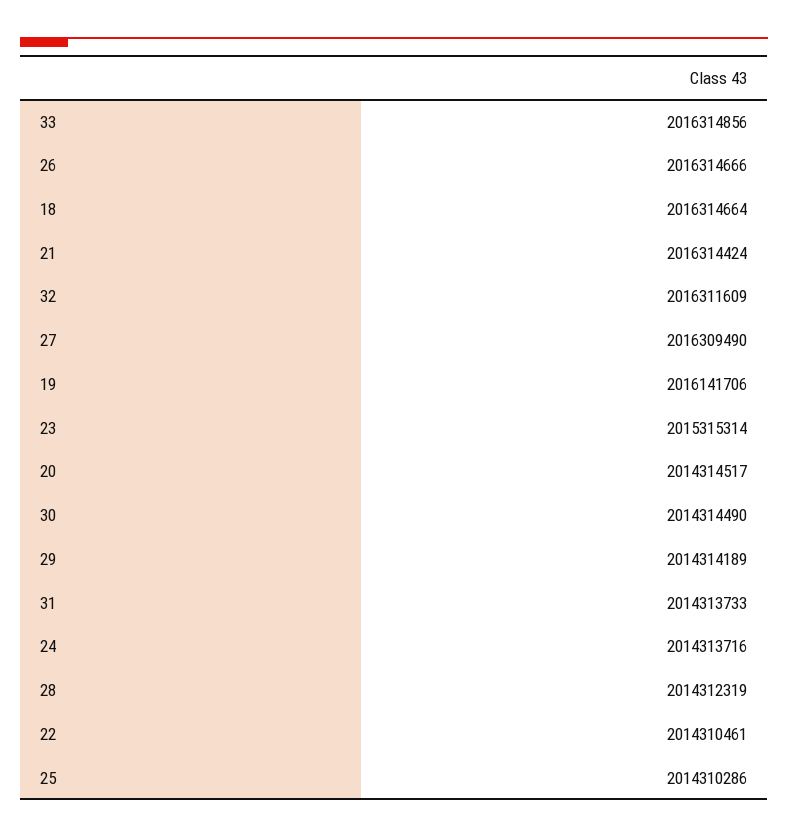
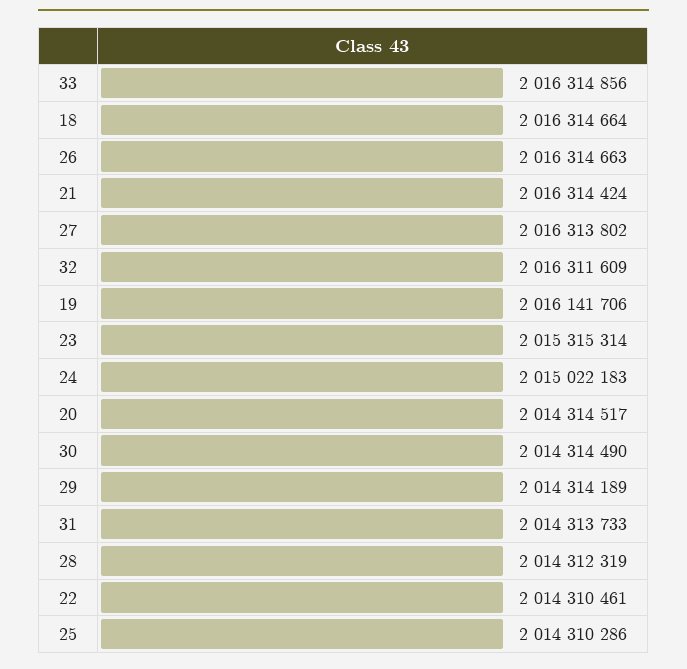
26: 2016314666 -> 2016314663
27: 2016309490 -> 2016313802
24: 2014313716 -> 2015022183

